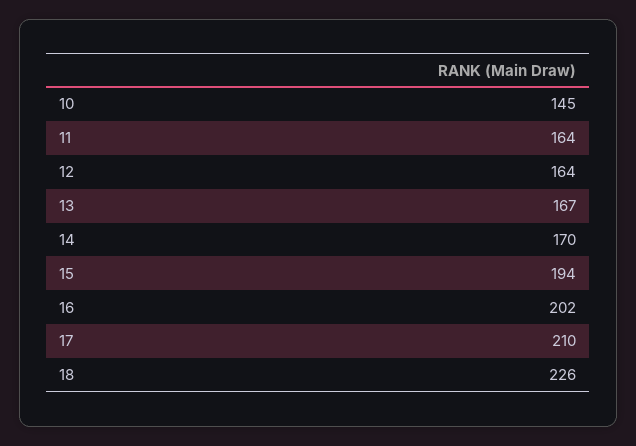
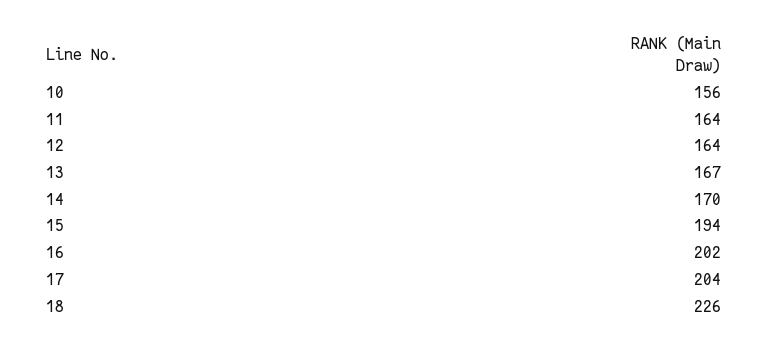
10: 145 -> 156
17: 210 -> 204

